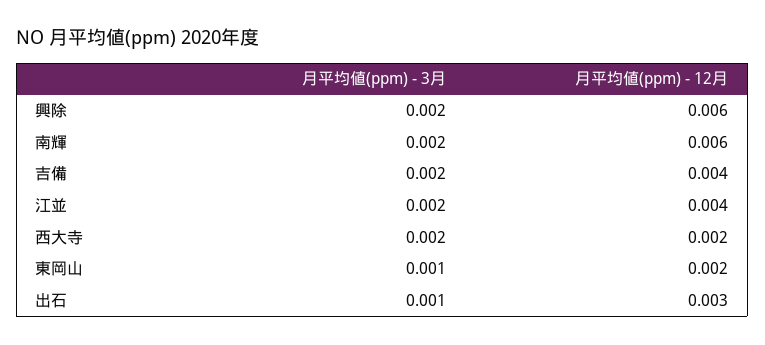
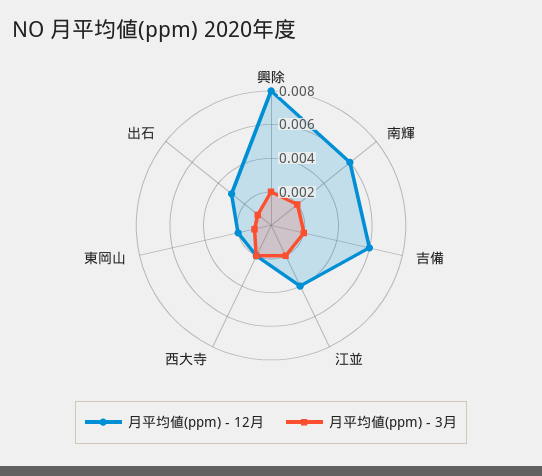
月平均値(ppm) - 12月, 興除: 0.006 -> 0.008
月平均値(ppm) - 12月, 吉備: 0.004 -> 0.006

